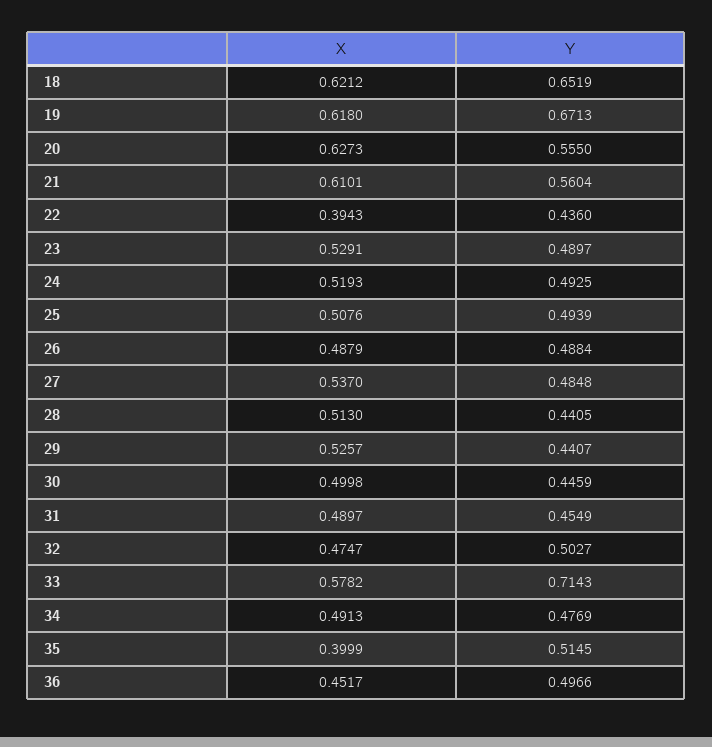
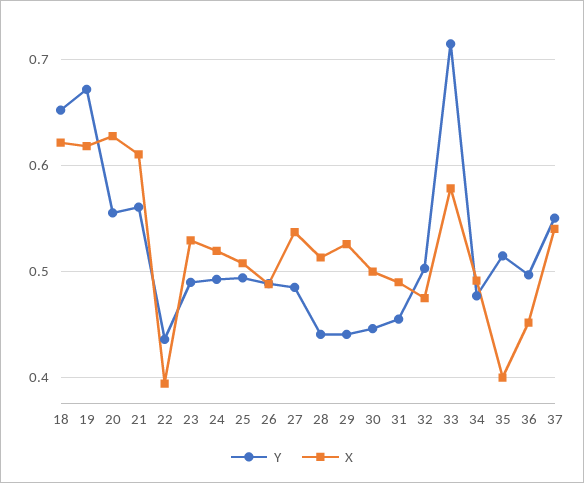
Y, 37: none -> 0.55
X, 37: none -> 0.54

